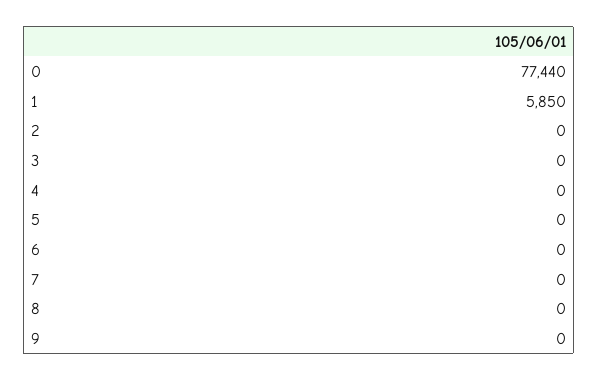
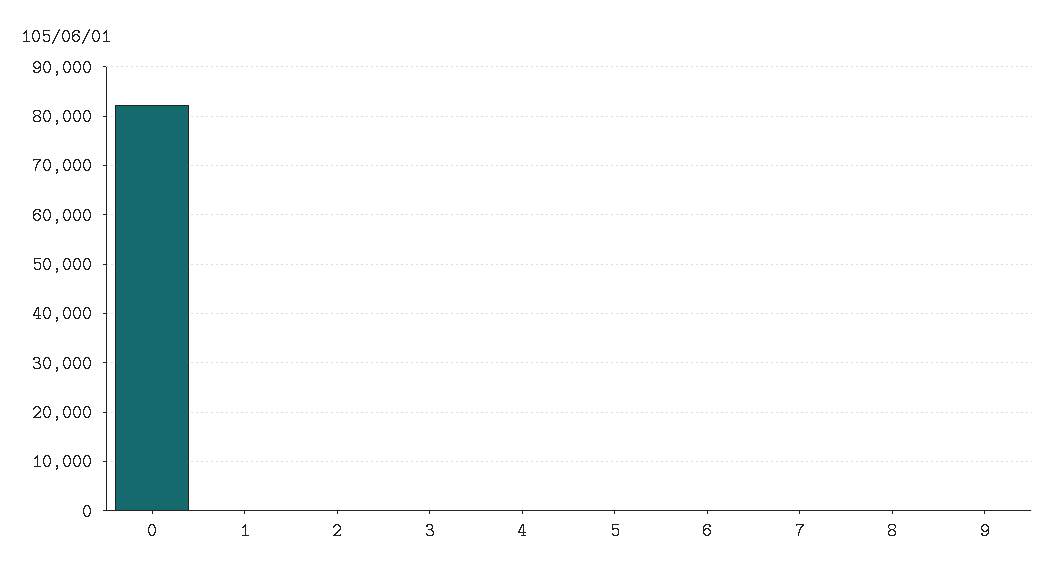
0: 77440 -> 82000
1: 5850 -> 0

